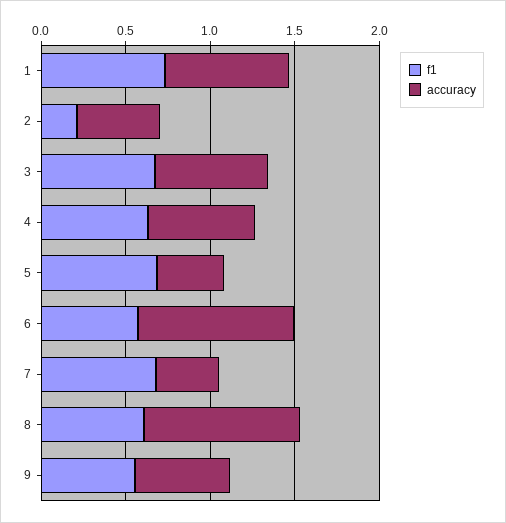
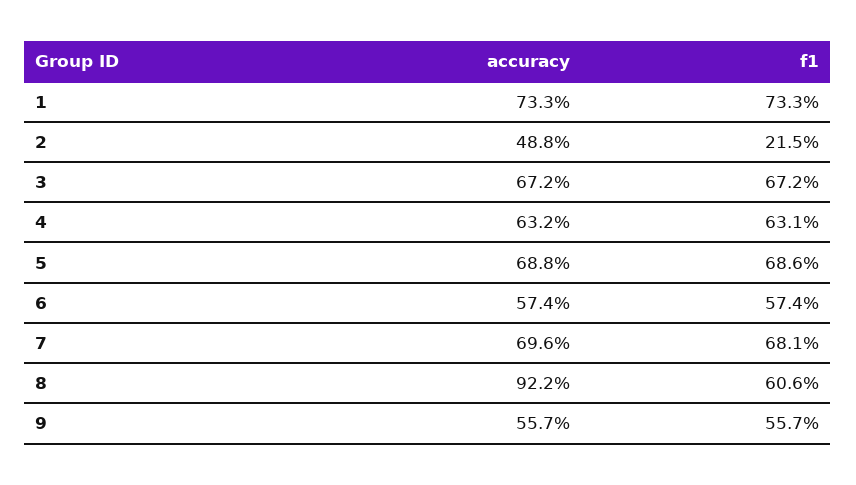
accuracy, 5: 0.4 -> 0.688
accuracy, 6: 0.9 -> 0.574
accuracy, 7: 0.4 -> 0.696

